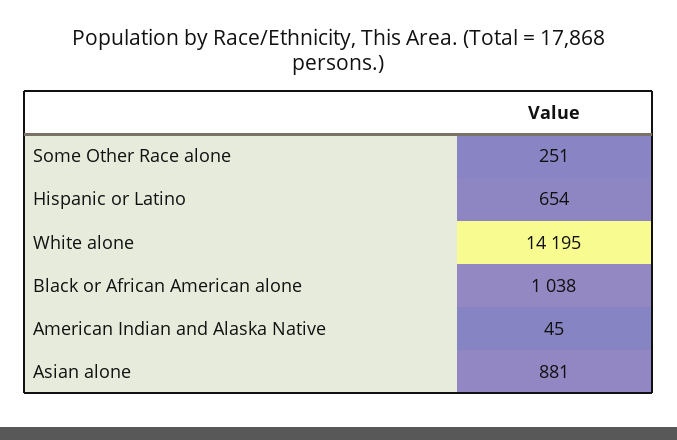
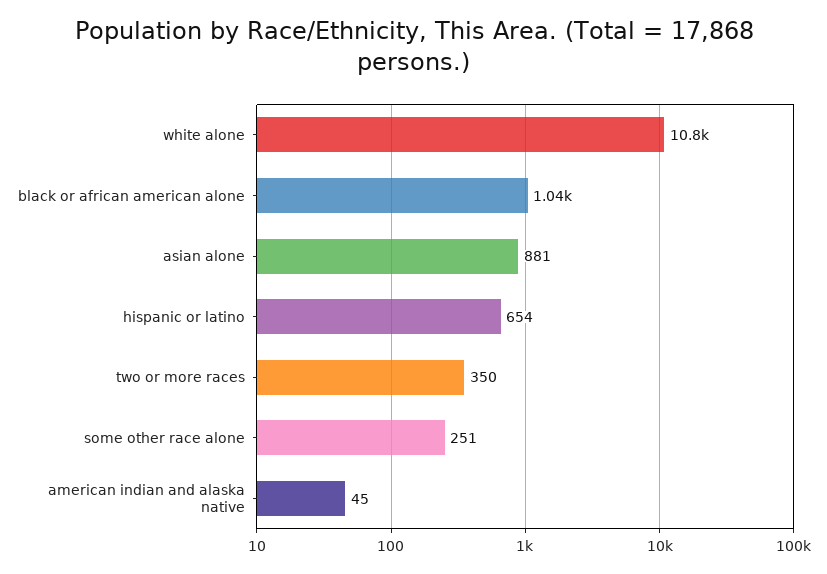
White alone: 14195 -> 10800
two or more races: none -> 350

